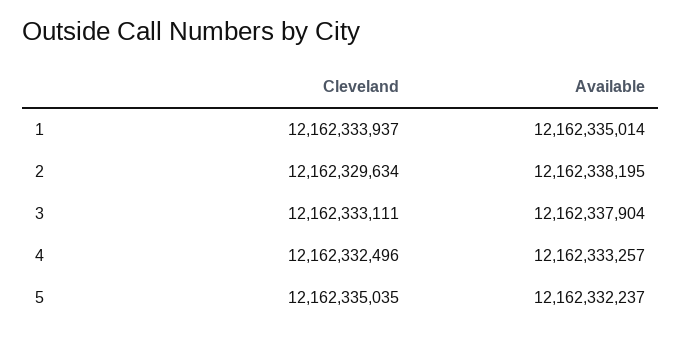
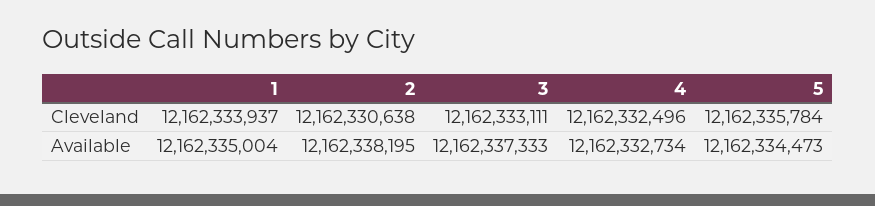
Available, 1: 12162335014 -> 12162335004
Cleveland, 2: 12162329634 -> 12162330638
Available, 3: 12162337904 -> 12162337333
Available, 4: 12162333257 -> 12162332734
Cleveland, 5: 12162335035 -> 12162335784
Available, 5: 12162332237 -> 12162334473

